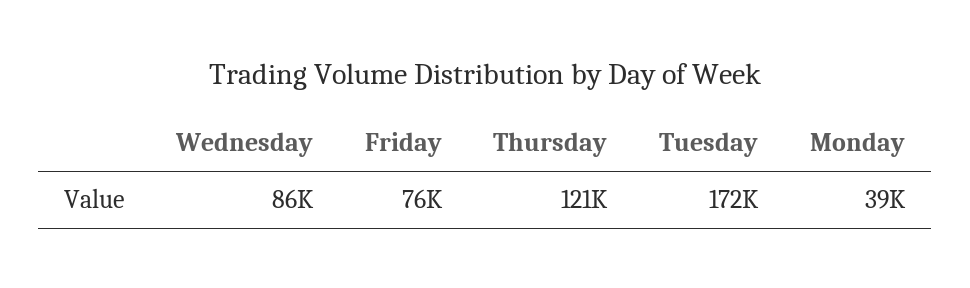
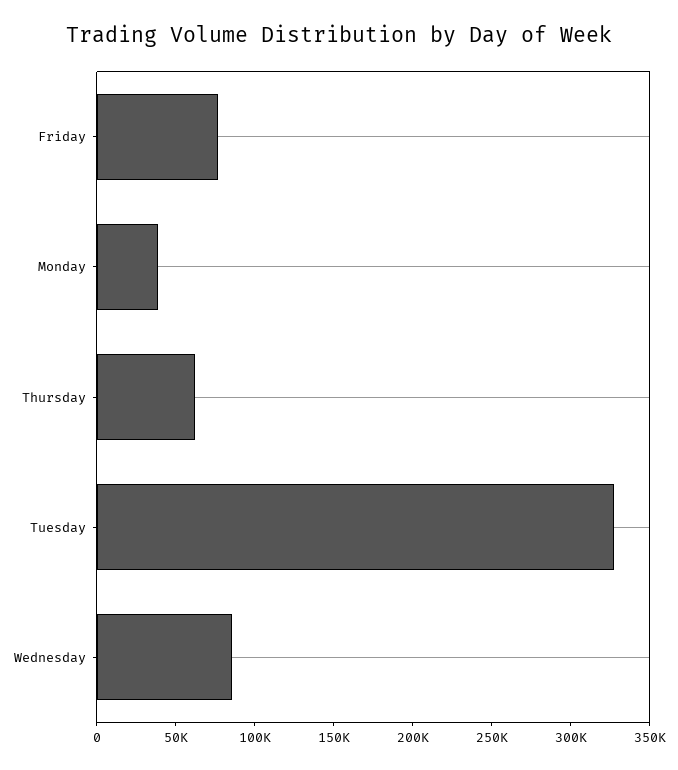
Thursday: 121000 -> 60000
Tuesday: 172000 -> 330000

